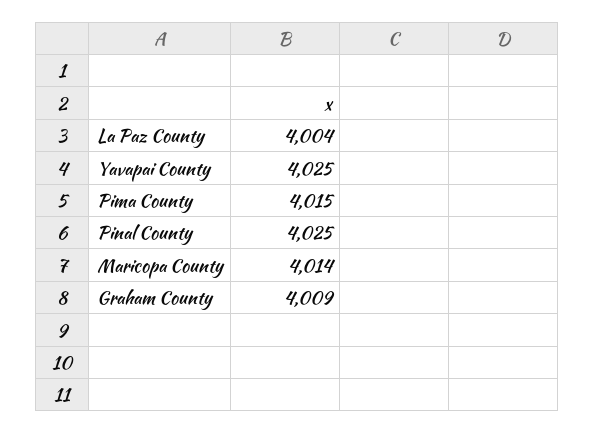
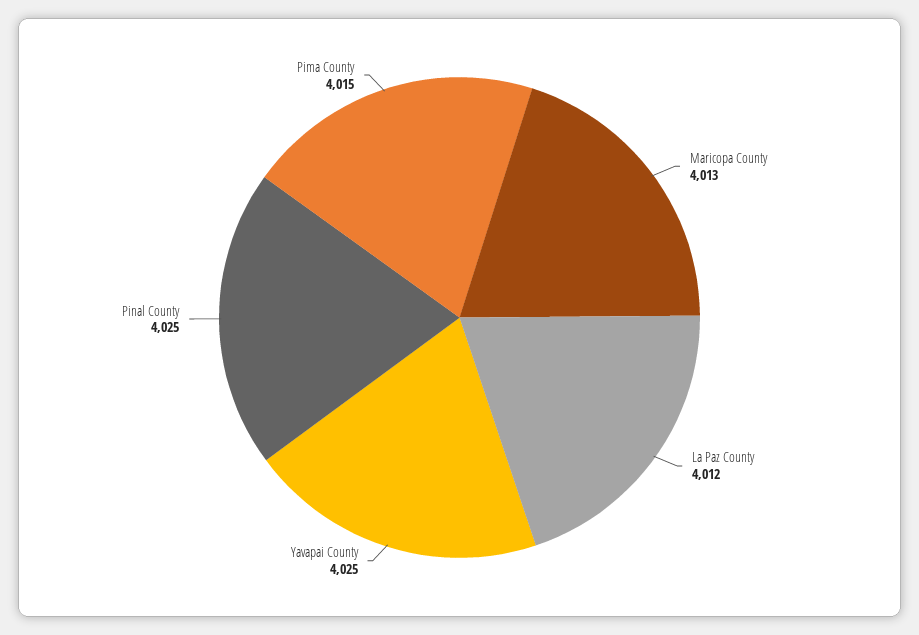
La Paz County: 4004 -> 4012
Maricopa County: 4014 -> 4013
Graham County: 4009 -> none

